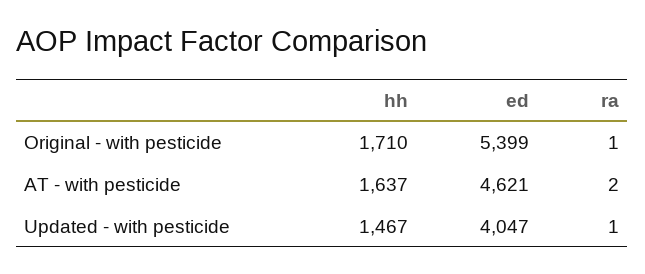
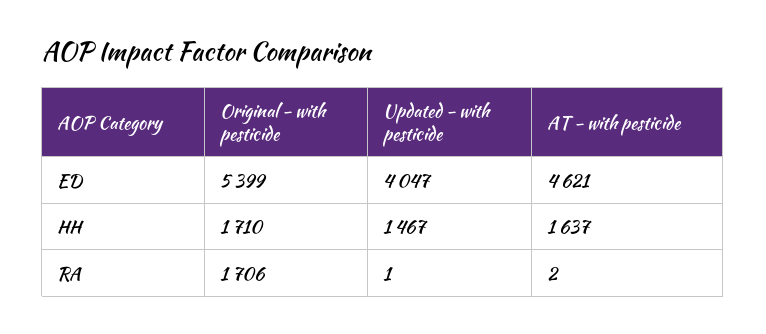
ra, Original - with pesticide: 1 -> 1706

